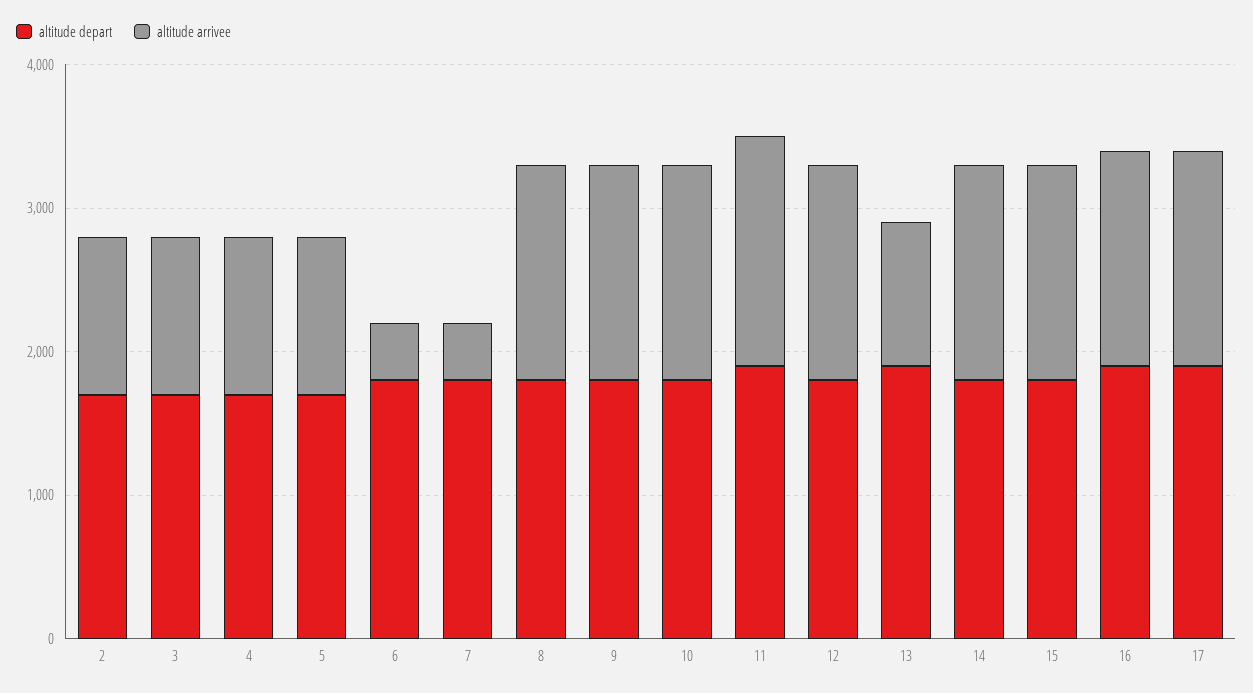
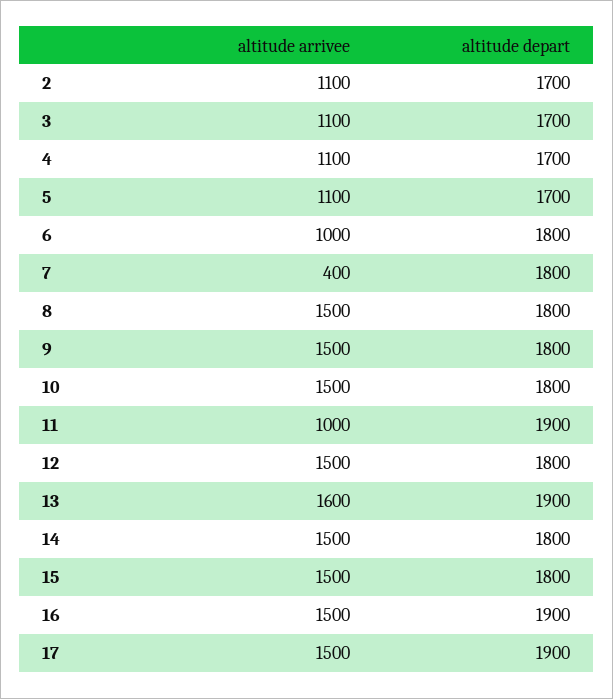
altitude arrivee, 6: 400 -> 1000
altitude arrivee, 11: 1600 -> 1000
altitude arrivee, 13: 1000 -> 1600

